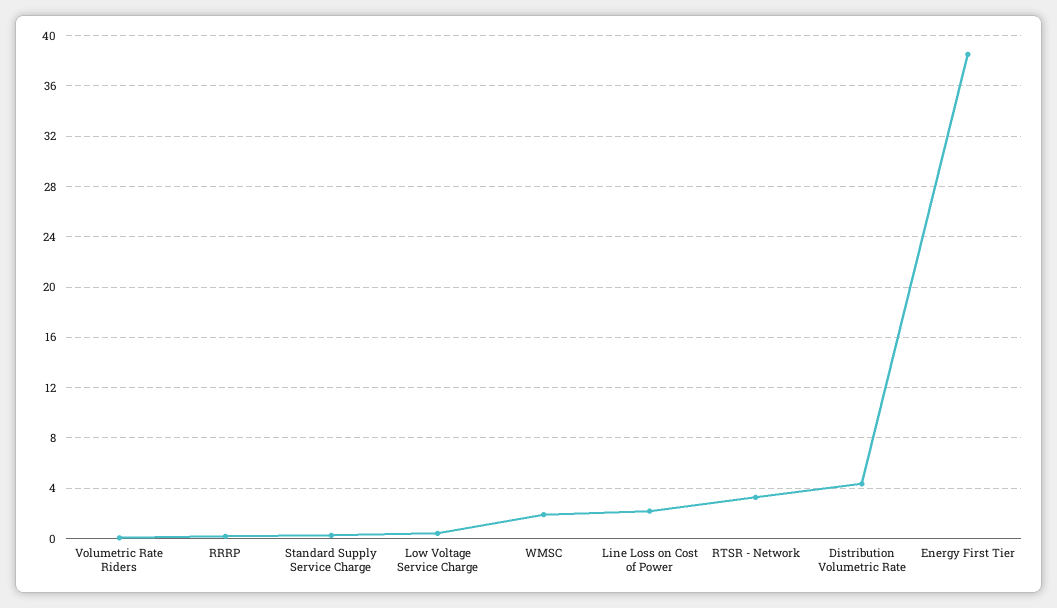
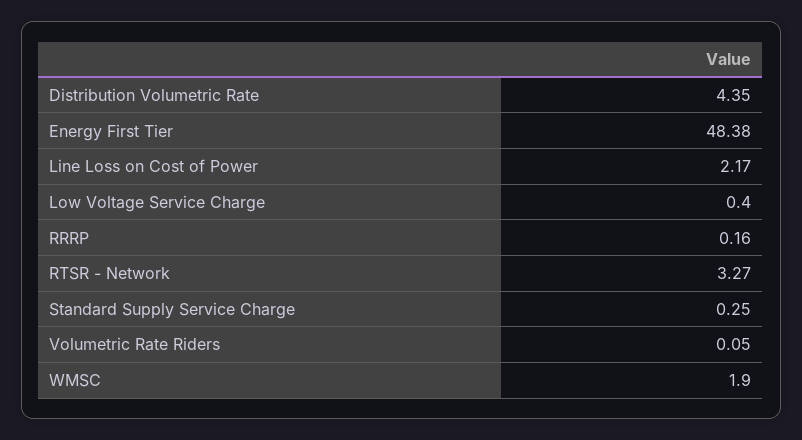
Energy First Tier: 38.5 -> 48.38

